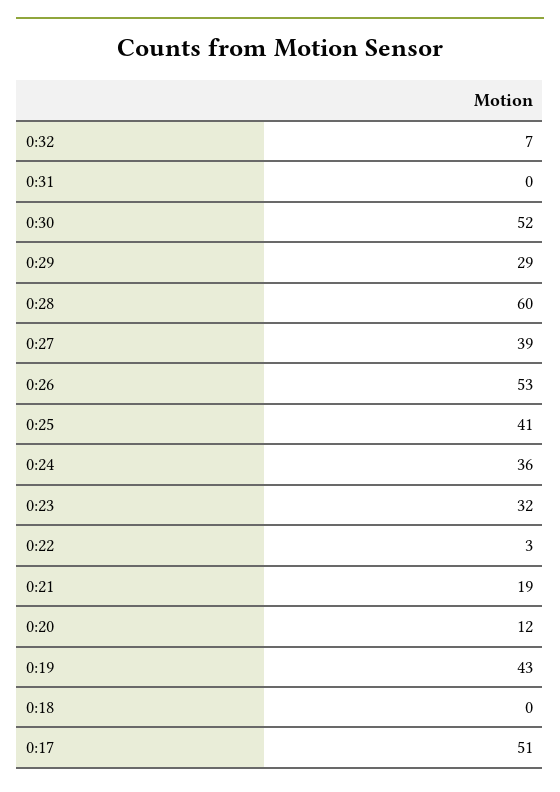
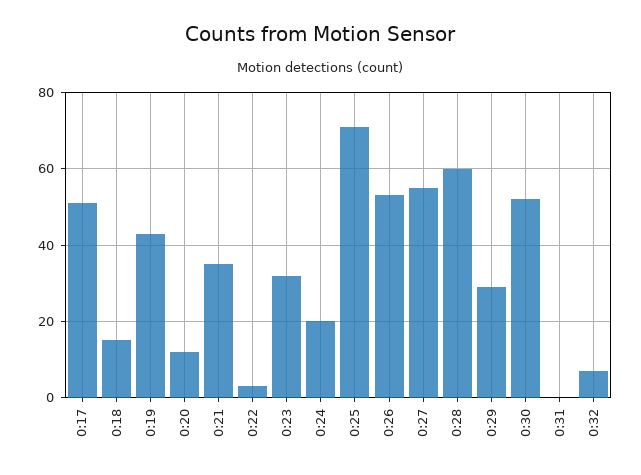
0:27: 39 -> 55
0:25: 41 -> 70
0:24: 36 -> 20
0:21: 19 -> 35
0:18: 0 -> 15

